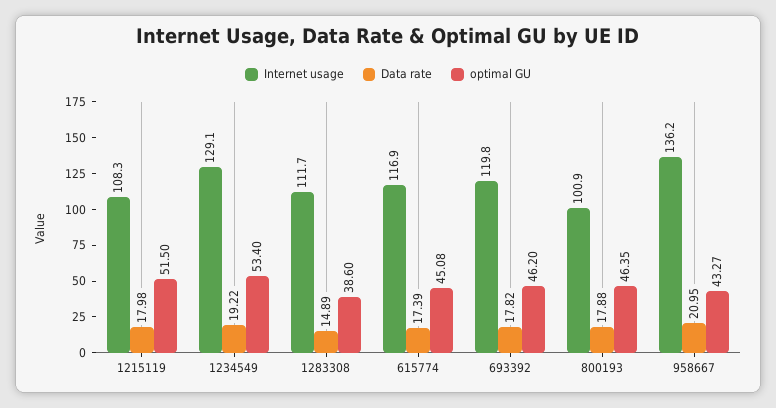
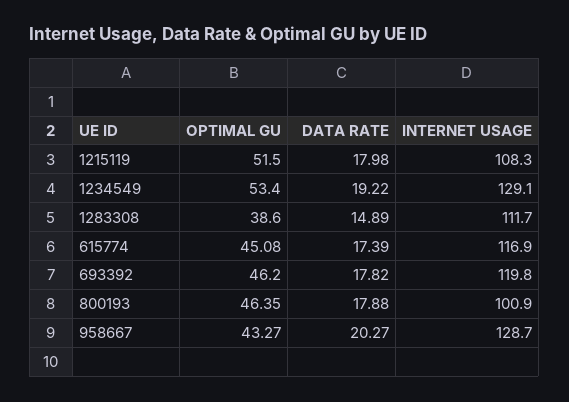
Internet usage, 958667: 136.2 -> 128.7
Data rate, 958667: 20.95 -> 20.27

